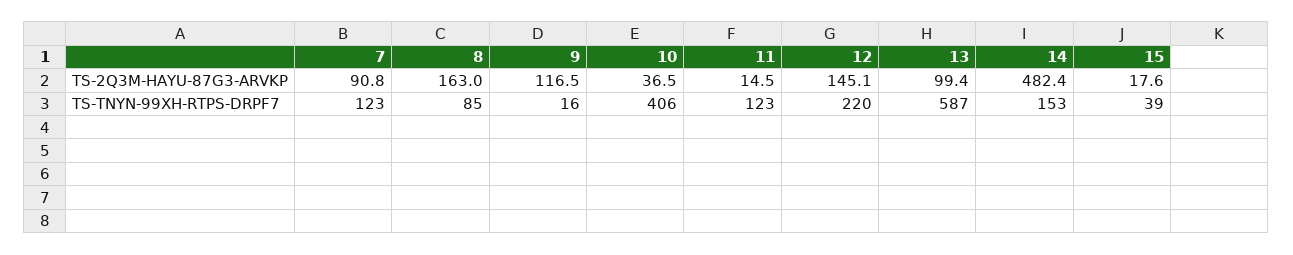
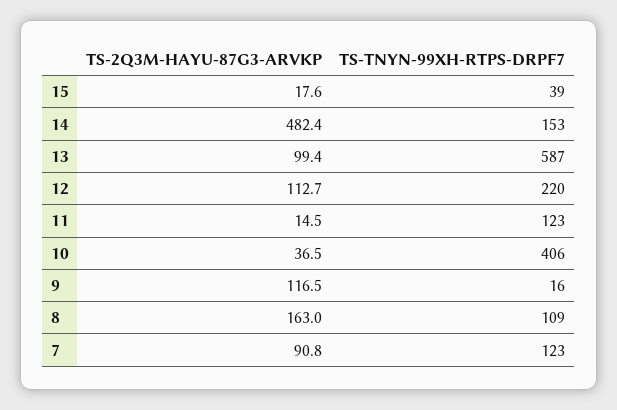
12, TS-2Q3M-HAYU-87G3-ARVKP: 145.1 -> 112.7
8, TS-TNYN-99XH-RTPS-DRPF7: 85 -> 109

